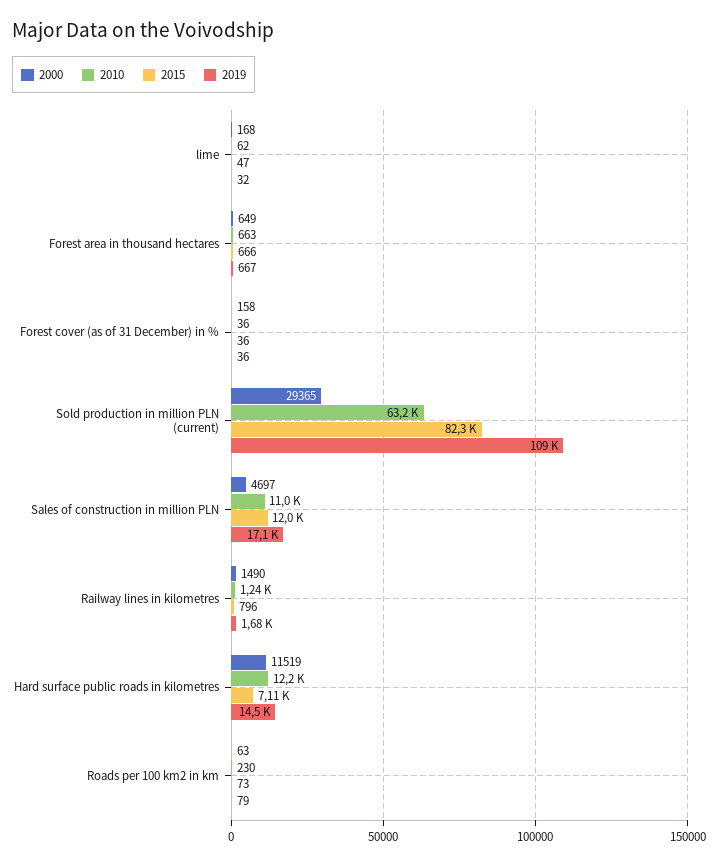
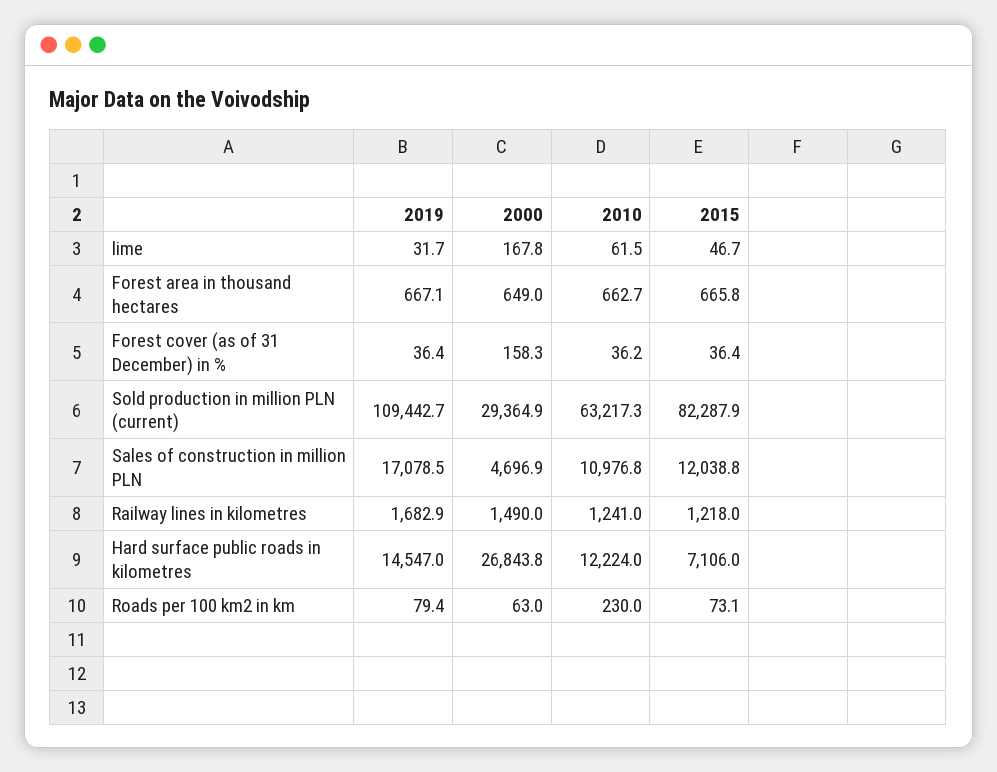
2015, Railway lines in kilometres: 796 -> 1218
2000, Hard surface public roads in kilometres: 11519 -> 26843.8

